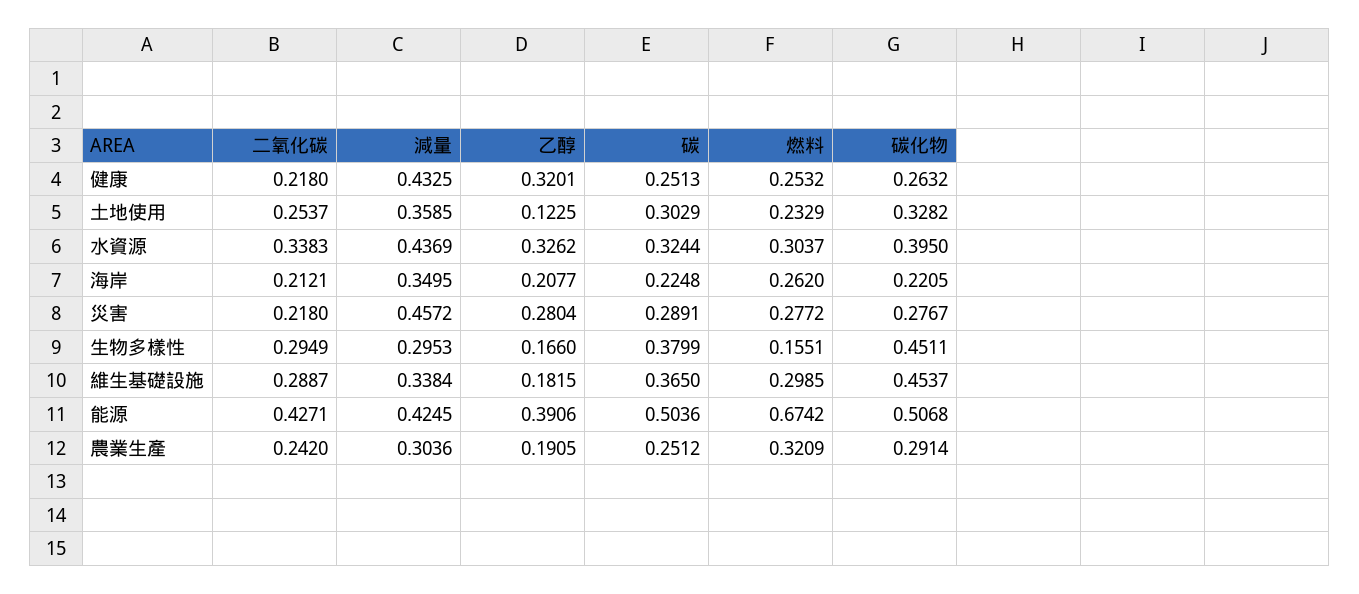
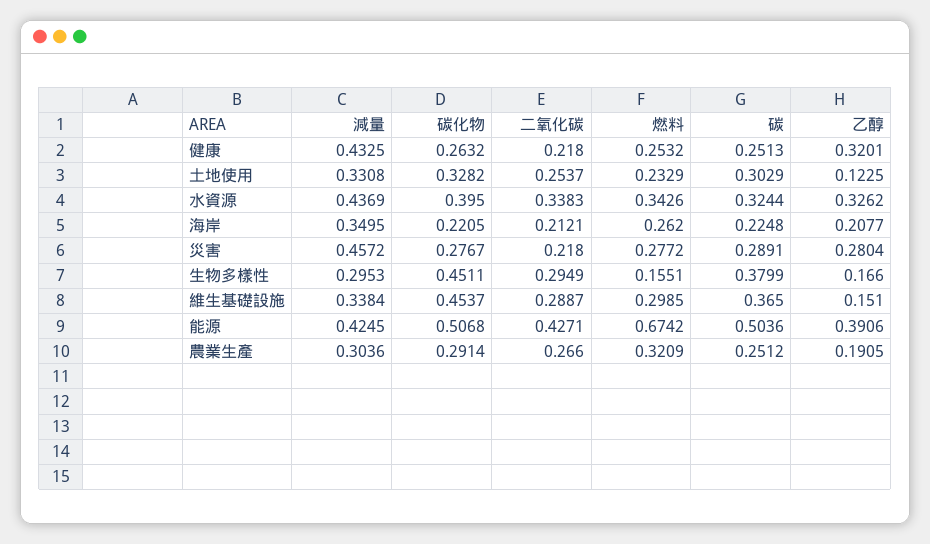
減量, 土地使用: 0.3585 -> 0.3308
燃料, 水資源: 0.3037 -> 0.3426
乙醇, 維生基礎設施: 0.1815 -> 0.151
二氧化碳, 農業生產: 0.242 -> 0.266

